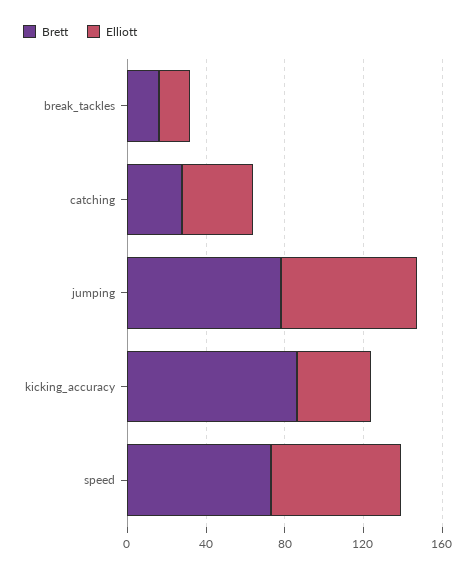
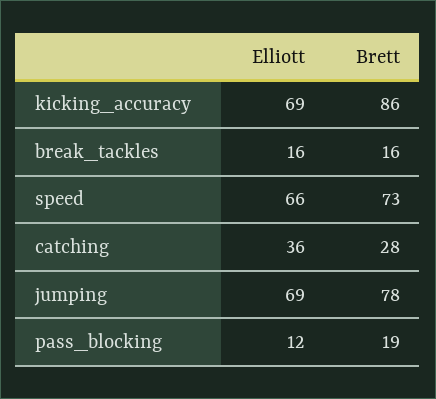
Elliott, kicking_accuracy: 40 -> 69
Elliott, pass_blocking: none -> 12
Brett, pass_blocking: none -> 19

